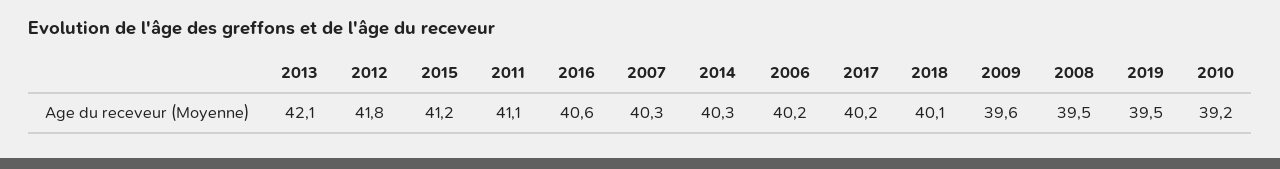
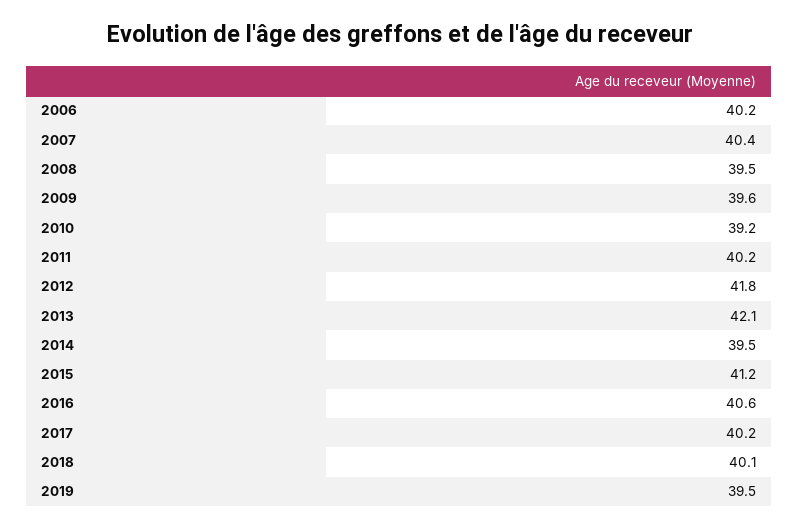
2011: 41.1 -> 40.2
2007: 40.3 -> 40.4
2014: 40.3 -> 39.5

